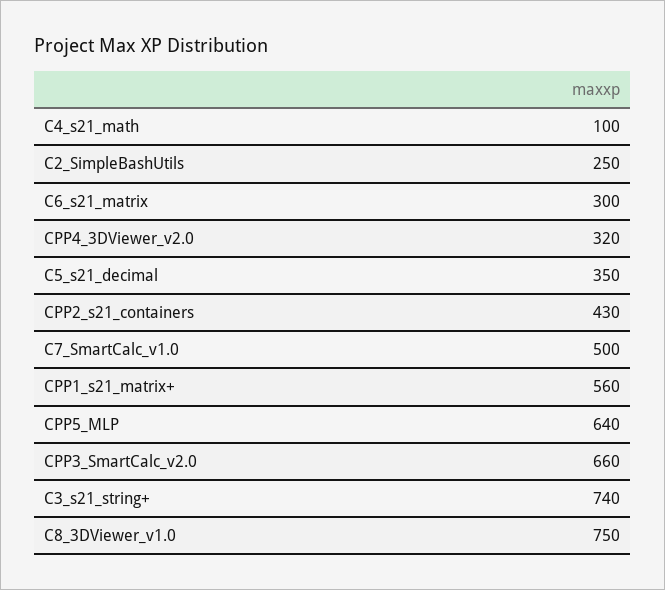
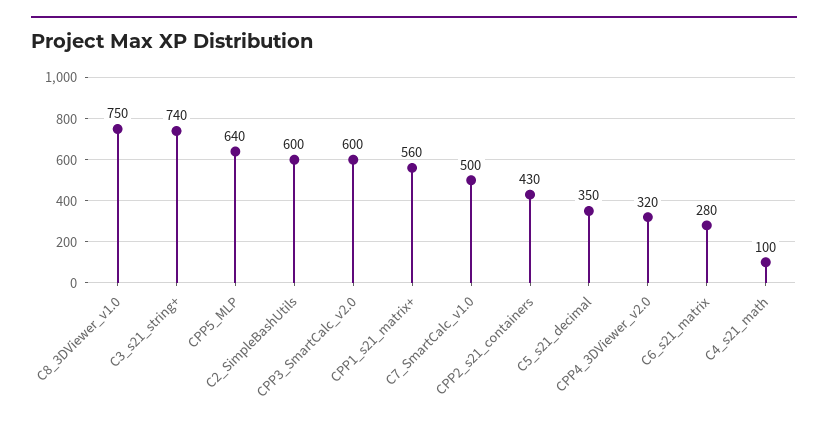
C2_SimpleBashUtils: 250 -> 600
C6_s21_matrix: 300 -> 280
CPP3_SmartCalc_v2.0: 660 -> 600

